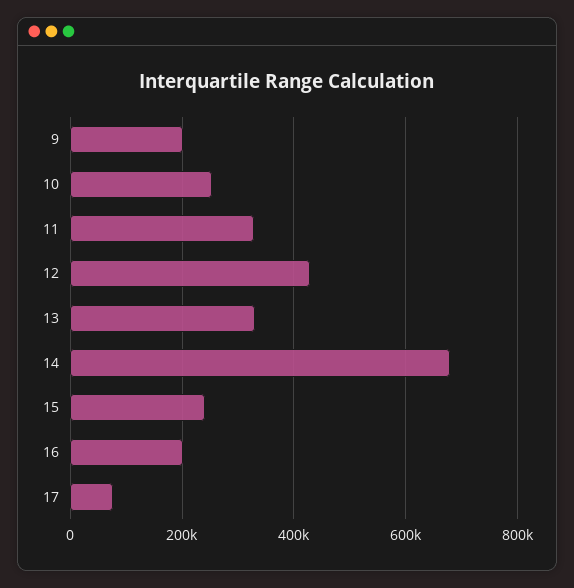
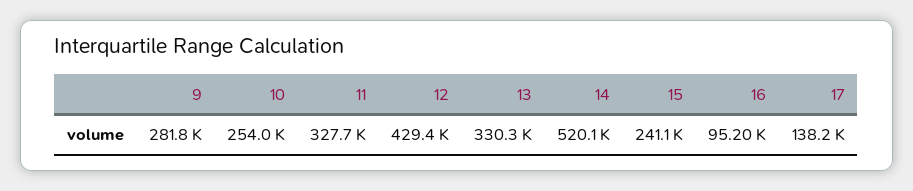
9: 200000 -> 281800
14: 680000 -> 520100
16: 200000 -> 95200
17: 80000 -> 138200

